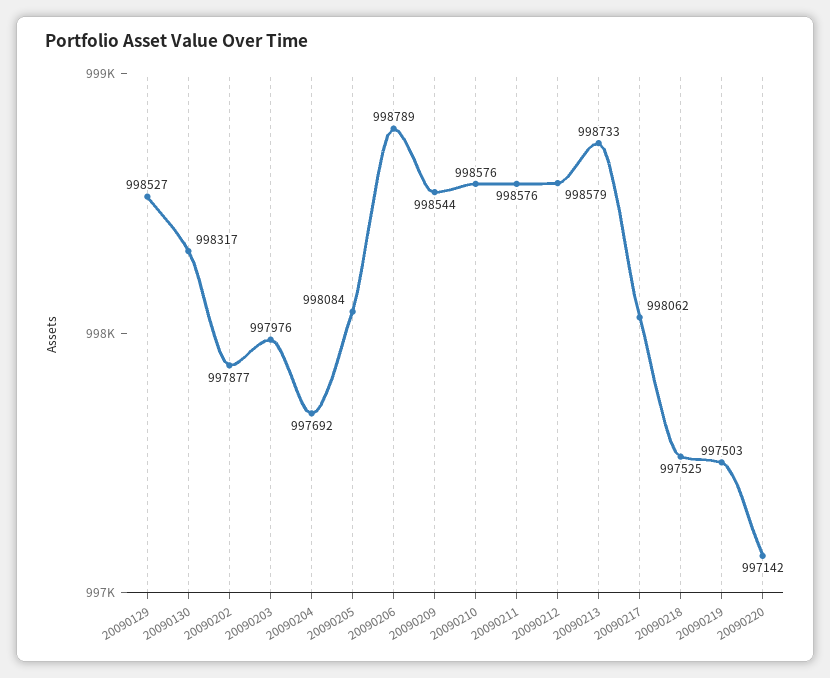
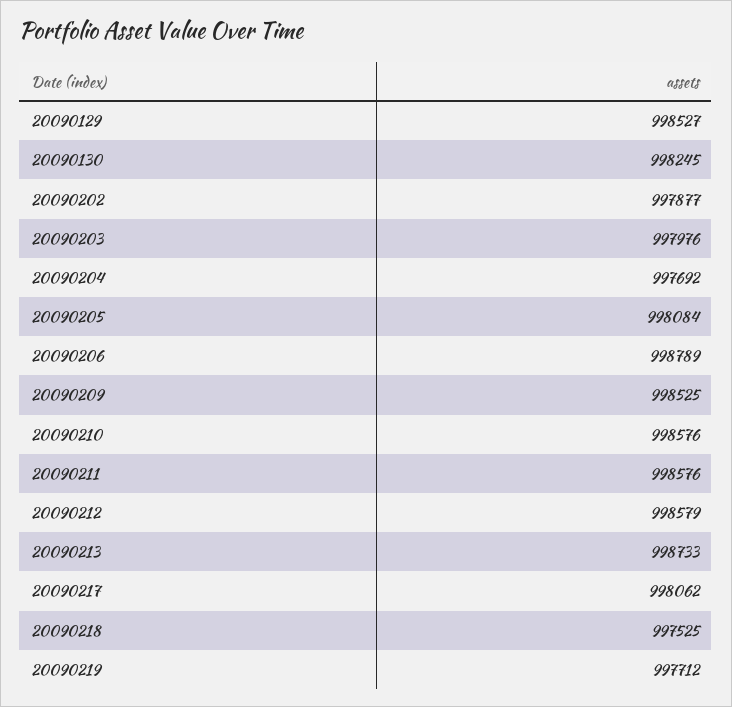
20090130: 998317 -> 998245
20090209: 998544 -> 998525
20090219: 997503 -> 997712
20090220: 997142 -> none

